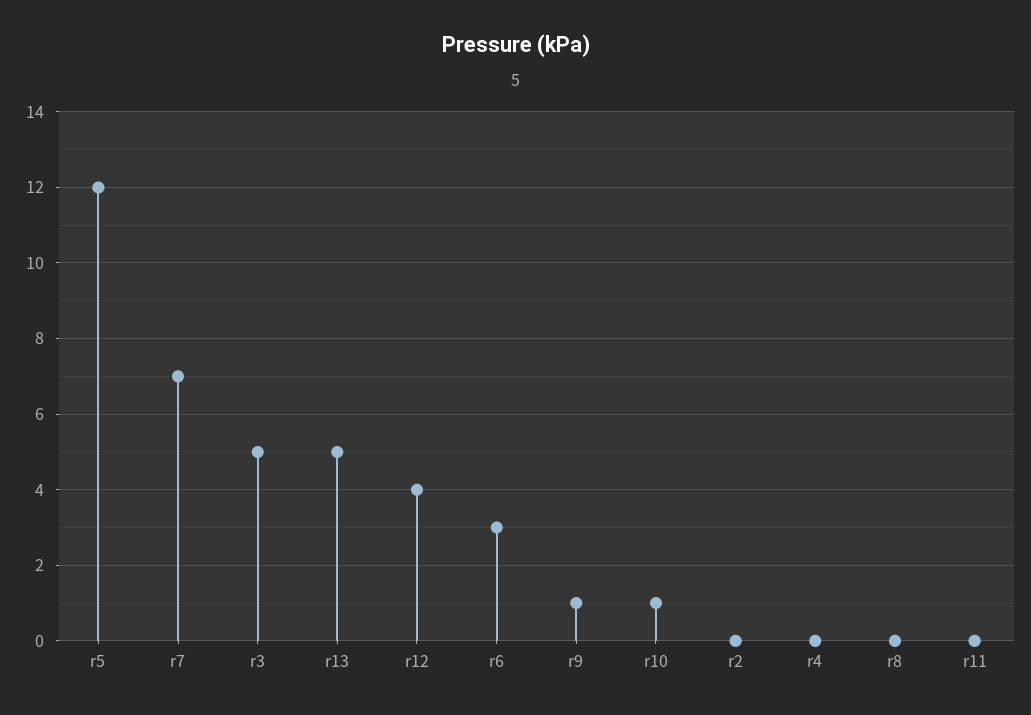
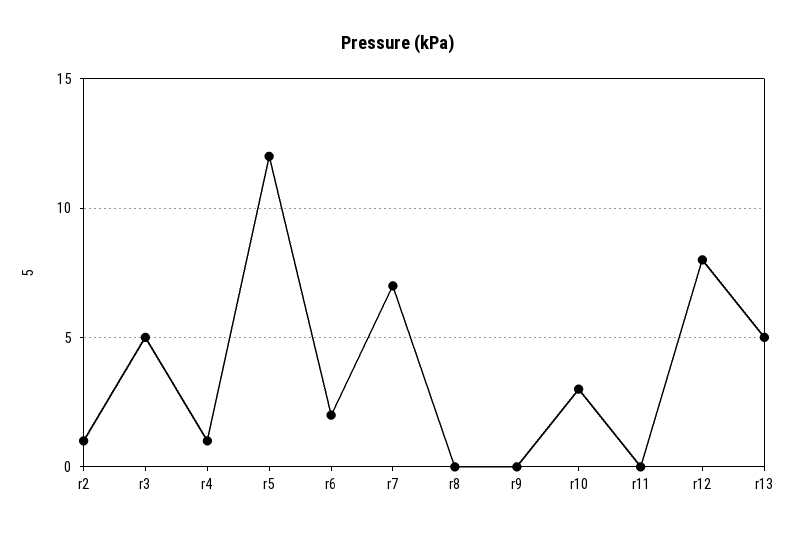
r12: 4 -> 8
r6: 3 -> 2
r9: 1 -> 0
r10: 1 -> 3
r2: 0 -> 1
r4: 0 -> 1

